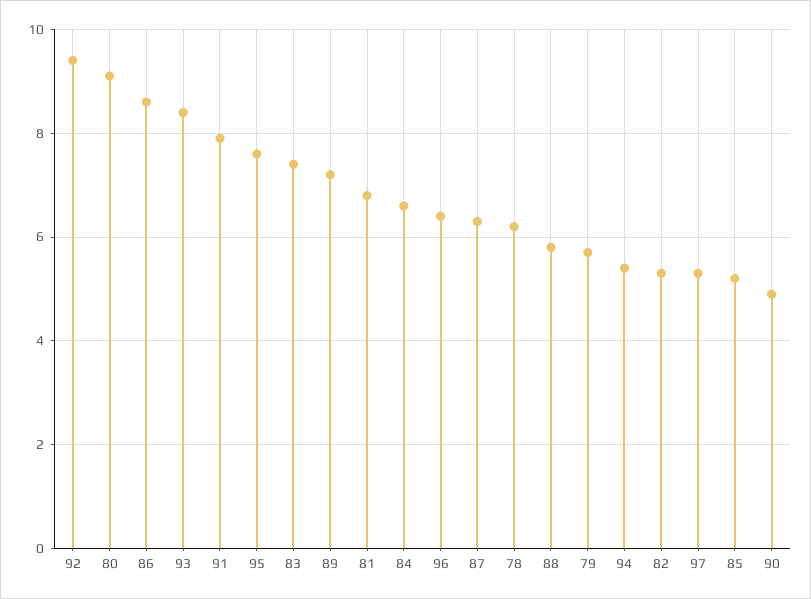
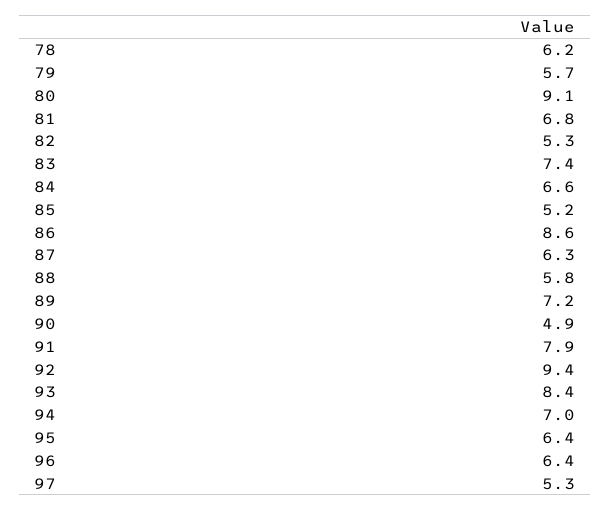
95: 7.5 -> 6.4
94: 5.5 -> 7

